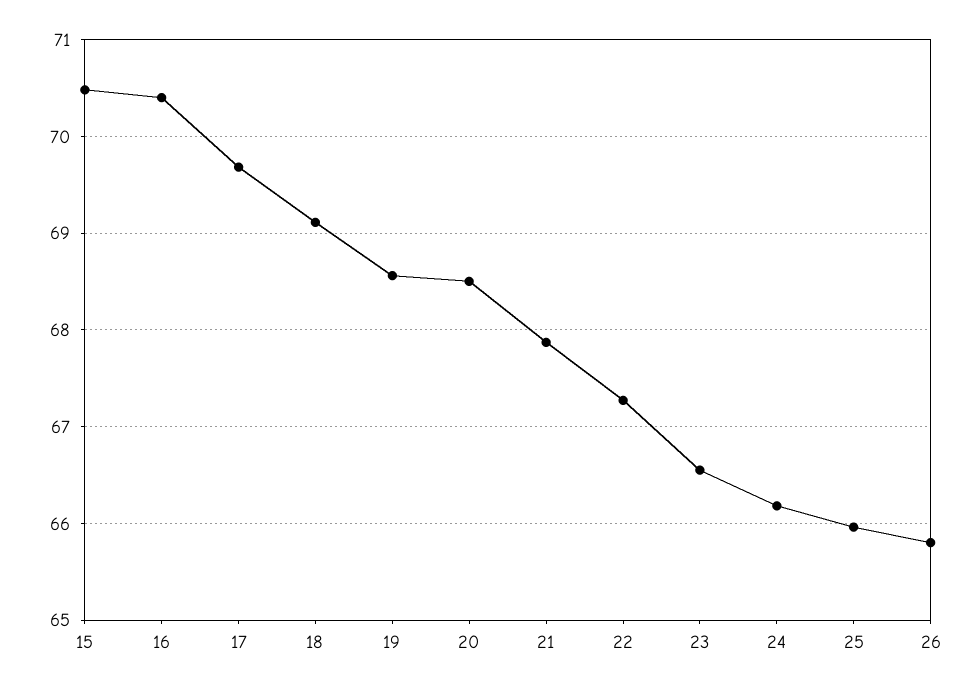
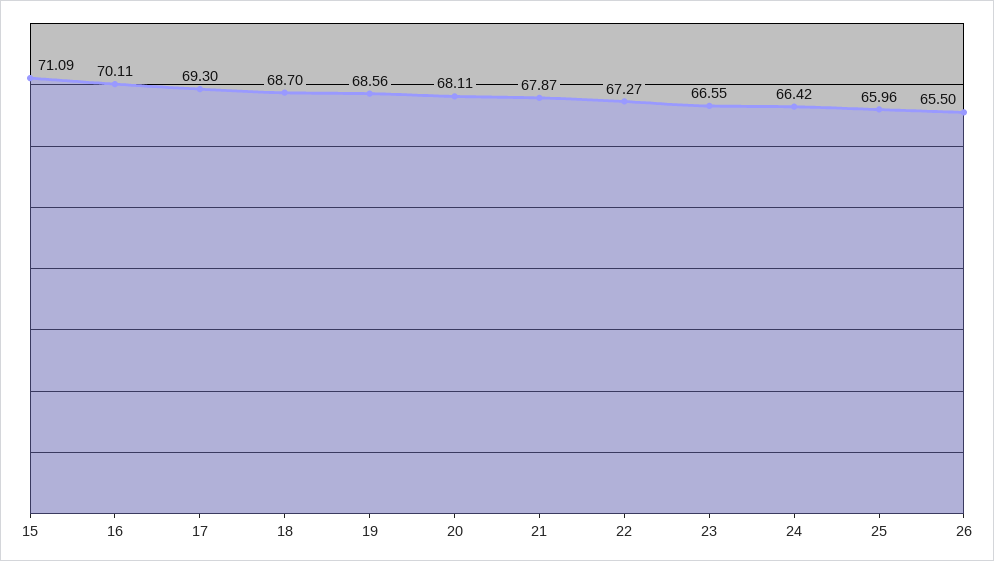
15: 70.5 -> 71.09
16: 70.4 -> 70.11
17: 69.7 -> 69.3
18: 69.1 -> 68.7
20: 68.5 -> 68.11
24: 66.2 -> 66.42
26: 65.8 -> 65.5

